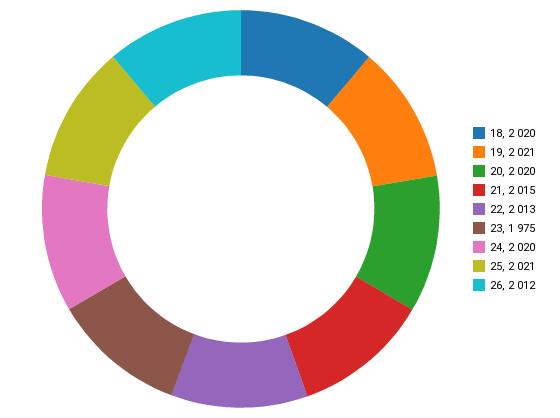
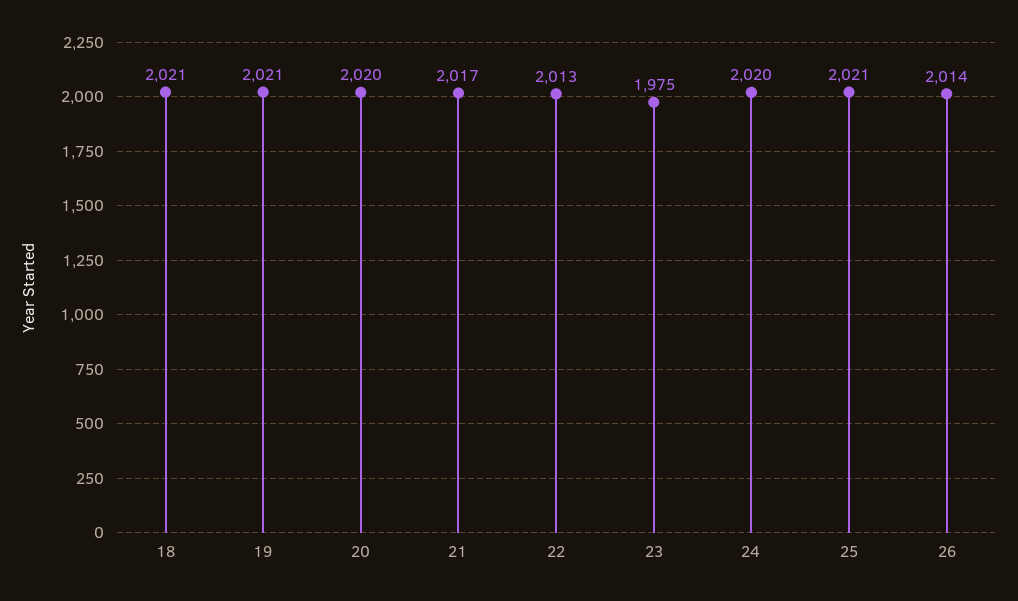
18: 2020 -> 2021
21: 2015 -> 2017
26: 2012 -> 2014

